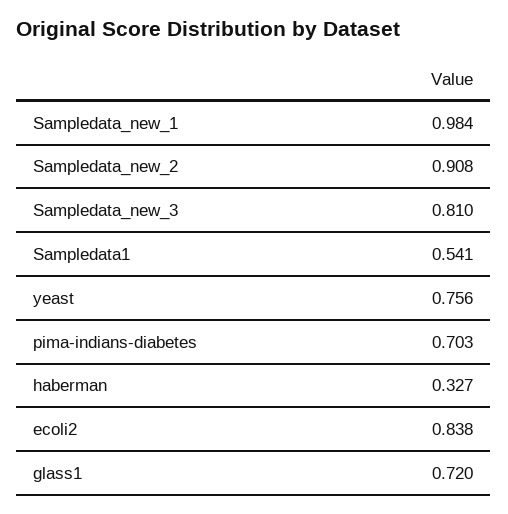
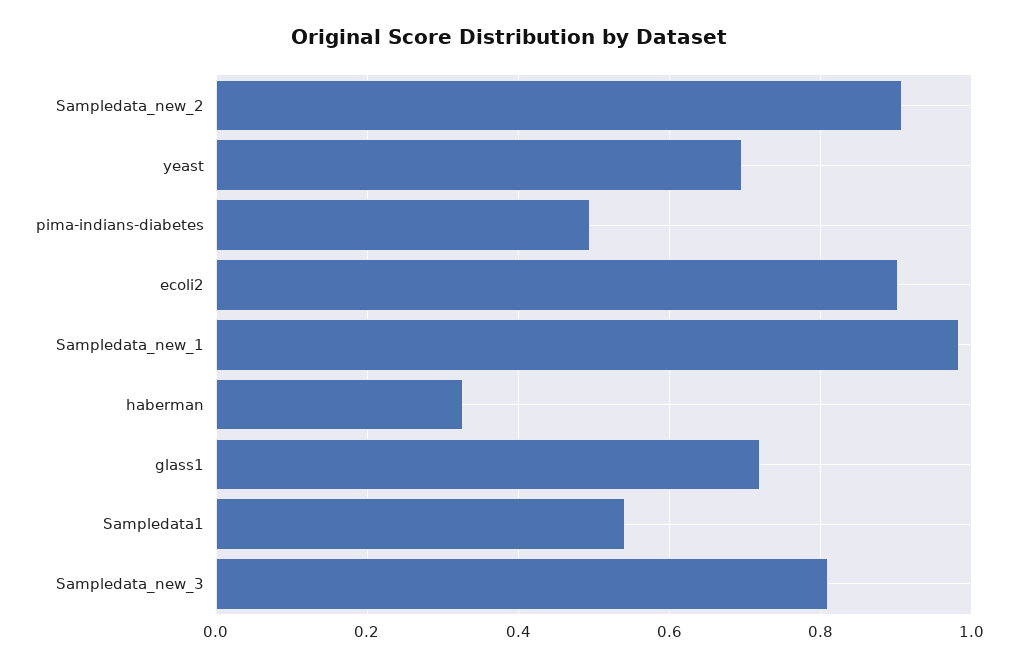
yeast: 0.756 -> 0.7
pima-indians-diabetes: 0.703 -> 0.5
ecoli2: 0.838 -> 0.9

